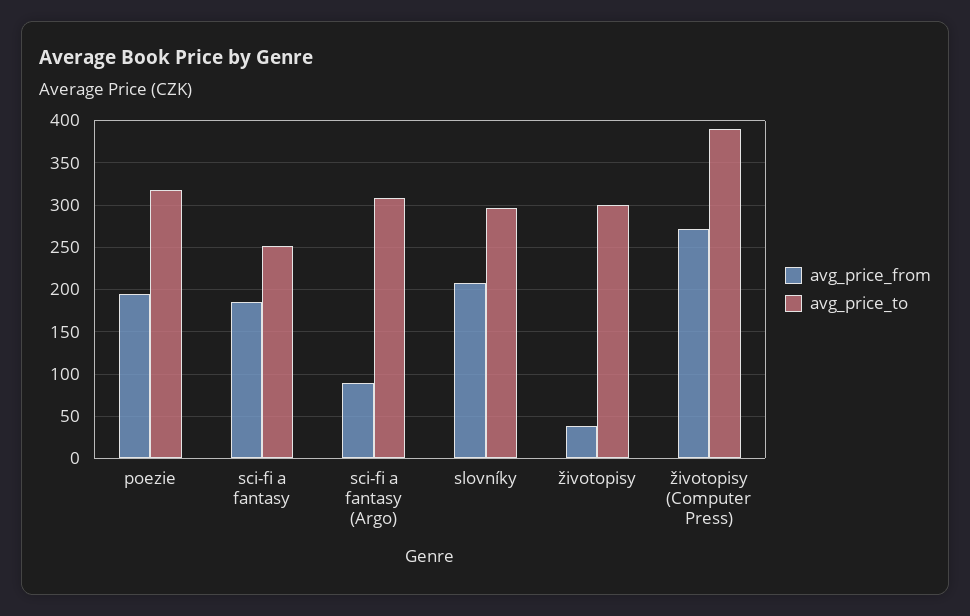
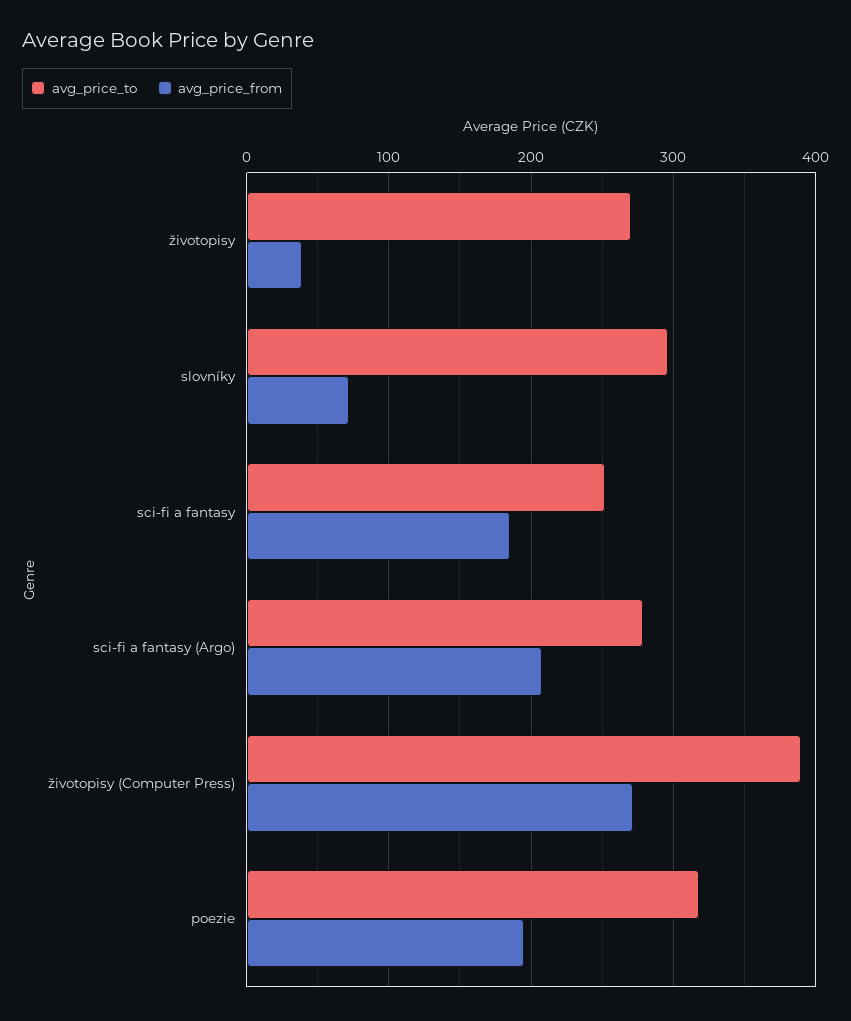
avg_price_from, sci-fi a fantasy (Argo): 90 -> 210
avg_price_to, sci-fi a fantasy (Argo): 310 -> 280
avg_price_from, slovníky: 210 -> 70
avg_price_to, životopisy: 300 -> 270

